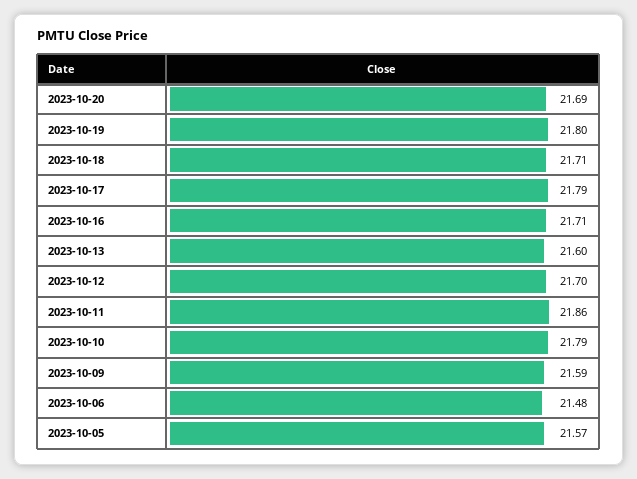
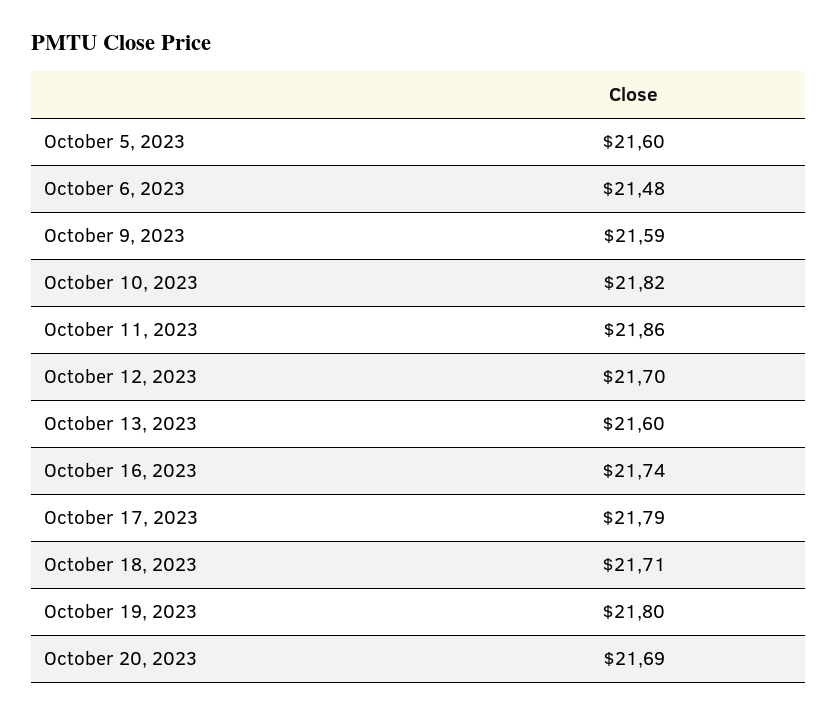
2023-10-16: 21.71 -> 21.74
2023-10-10: 21.79 -> 21.82
2023-10-05: 21.57 -> 21.6

